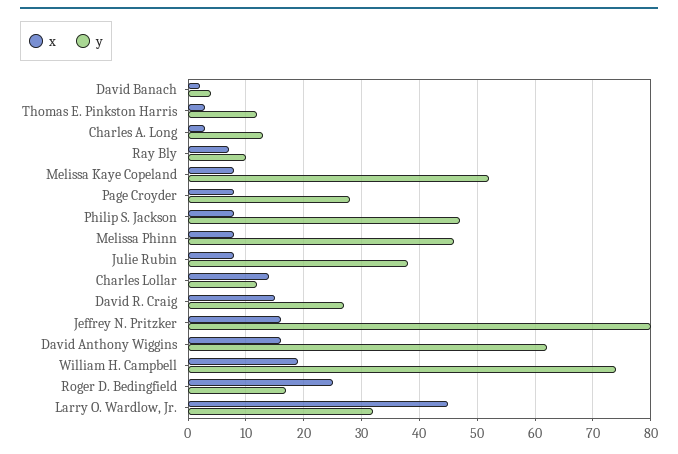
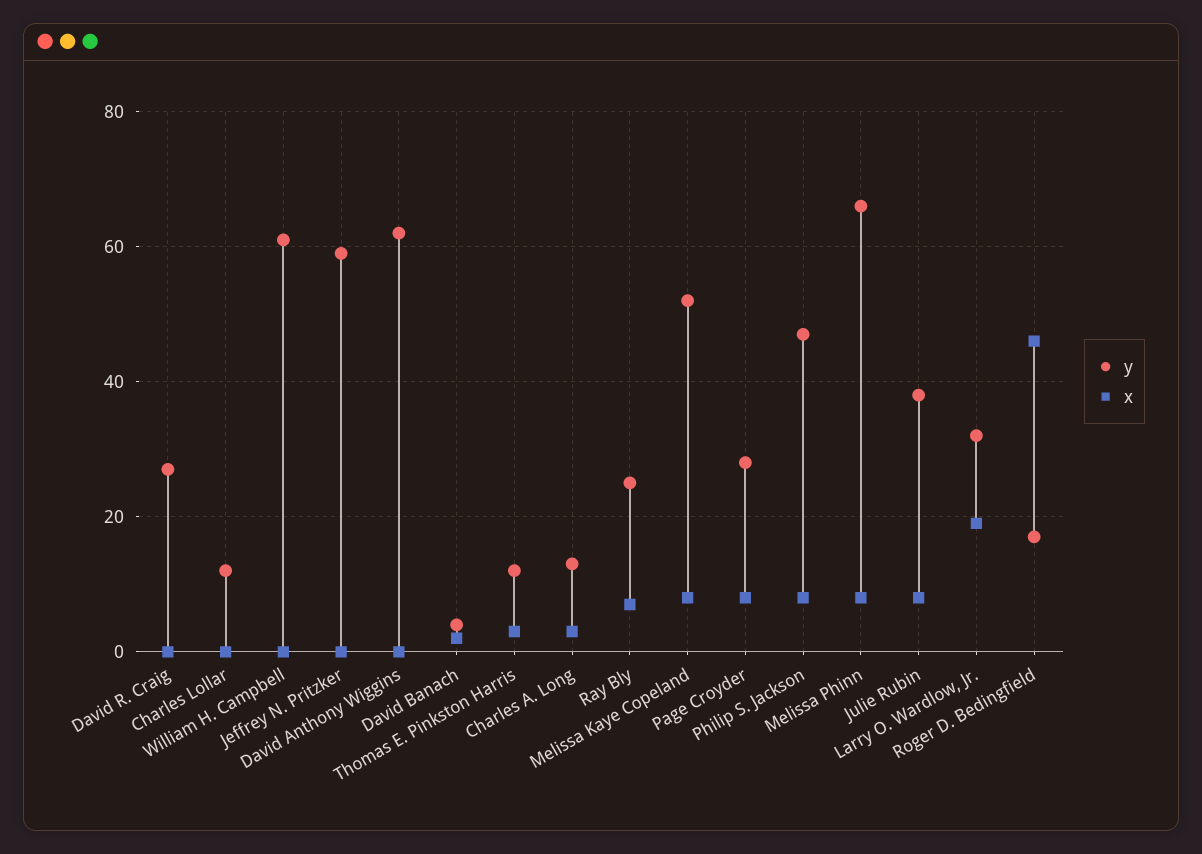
y, Ray Bly: 10 -> 25
y, Melissa Phinn: 45 -> 65
x, Charles Lollar: 15 -> 0
x, David R. Craig: 15 -> 0
x, Jeffrey N. Pritzker: 15 -> 0
y, Jeffrey N. Pritzker: 80 -> 60
x, David Anthony Wiggins: 15 -> 0
x, William H. Campbell: 20 -> 0
y, William H. Campbell: 75 -> 60
x, Roger D. Bedingfield: 25 -> 45
x, Larry O. Wardlow, Jr.: 45 -> 20

